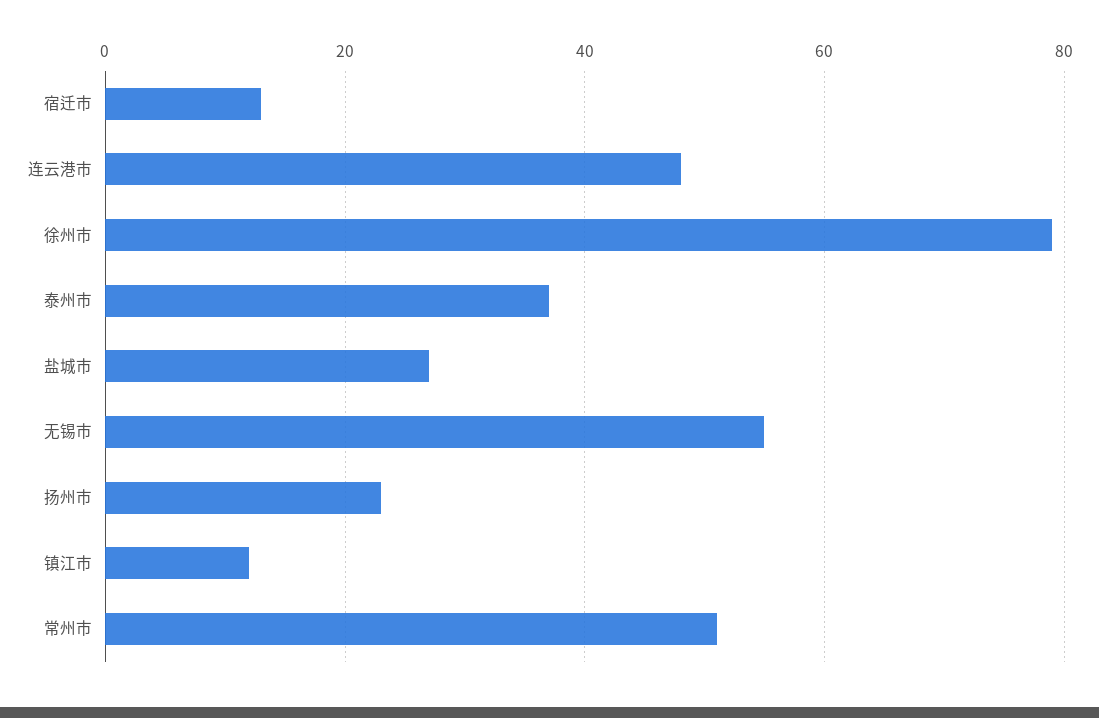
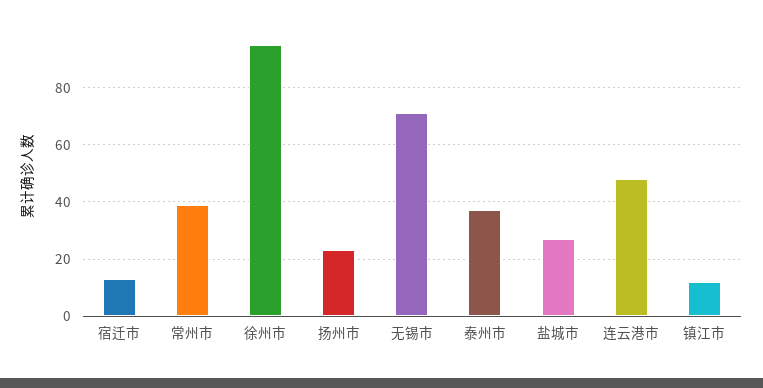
徐州市: 80 -> 95
无锡市: 55 -> 70
常州市: 50 -> 40

